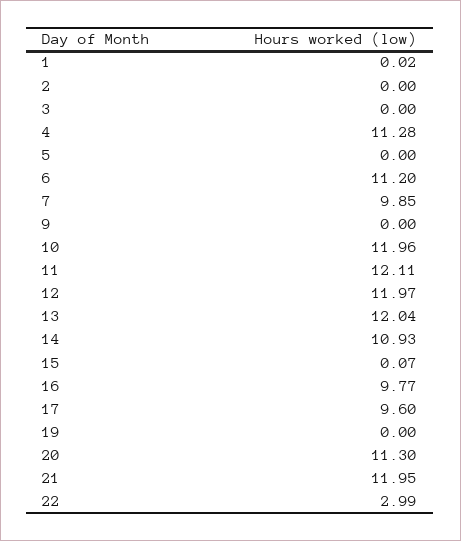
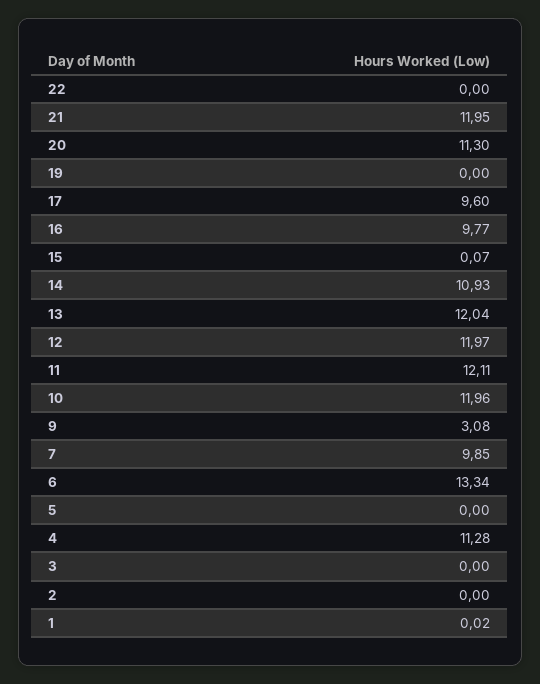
6: 11.2 -> 13.34
9: 0 -> 3.08
22: 2.99 -> 0

